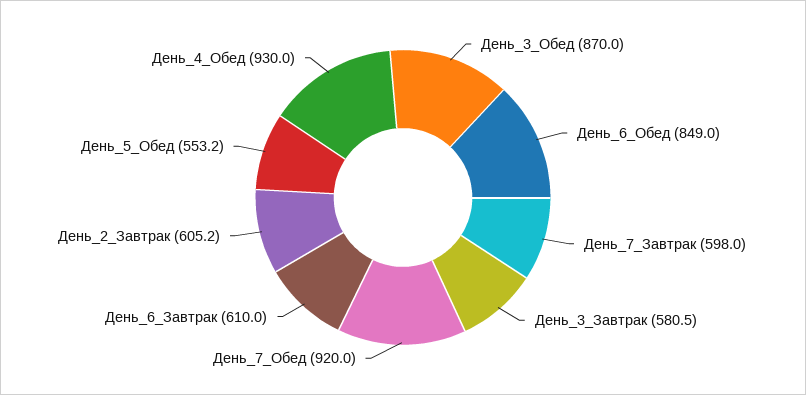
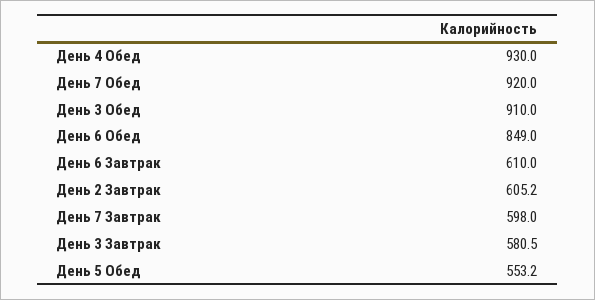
День_3_Обед: 870 -> 910

